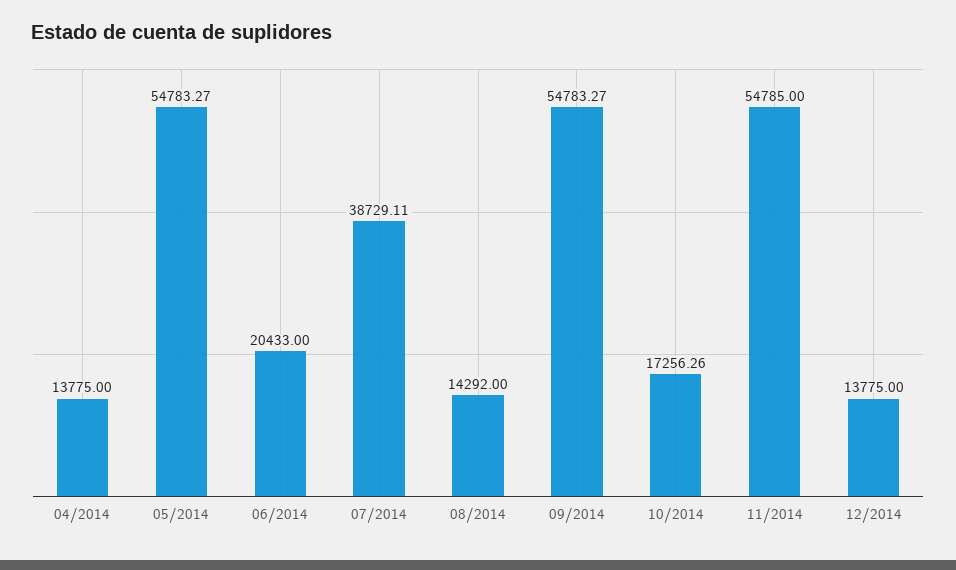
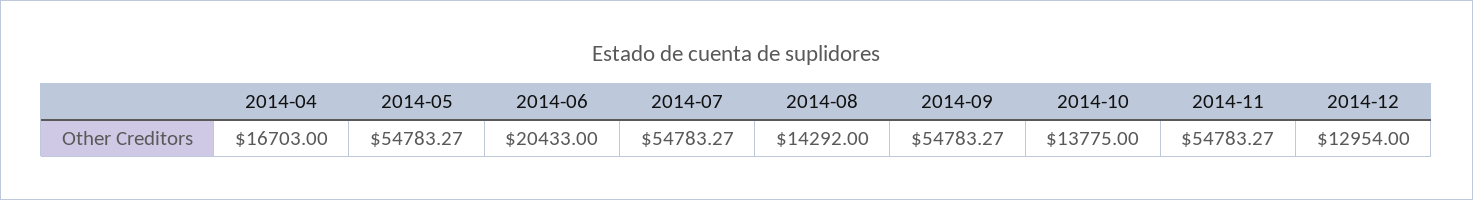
04/2014: 13775 -> 16703
07/2014: 38729.11 -> 54783.27
10/2014: 17256.26 -> 13775
11/2014: 54785 -> 54783.27
12/2014: 13775 -> 12954

